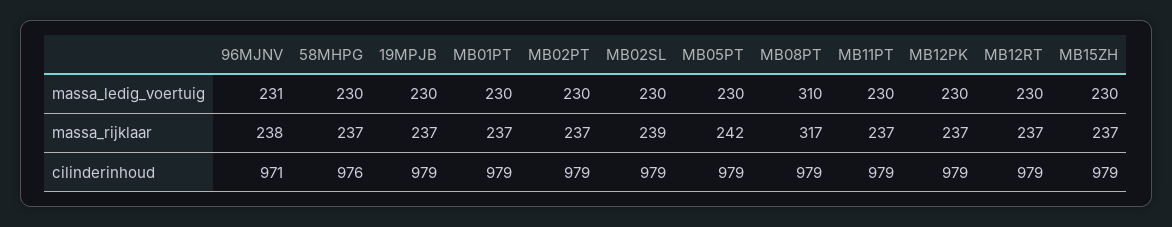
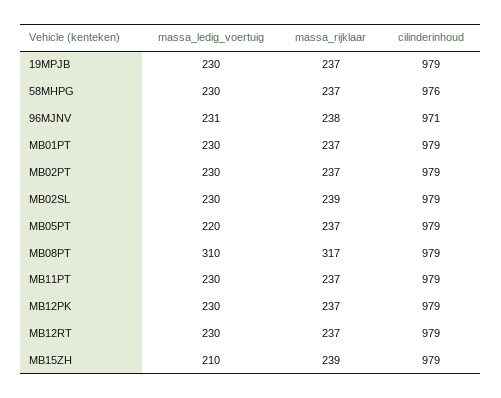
MB05PT, massa_ledig_voertuig: 230 -> 220
MB15ZH, massa_ledig_voertuig: 230 -> 210
MB05PT, massa_rijklaar: 242 -> 237
MB15ZH, massa_rijklaar: 237 -> 239

